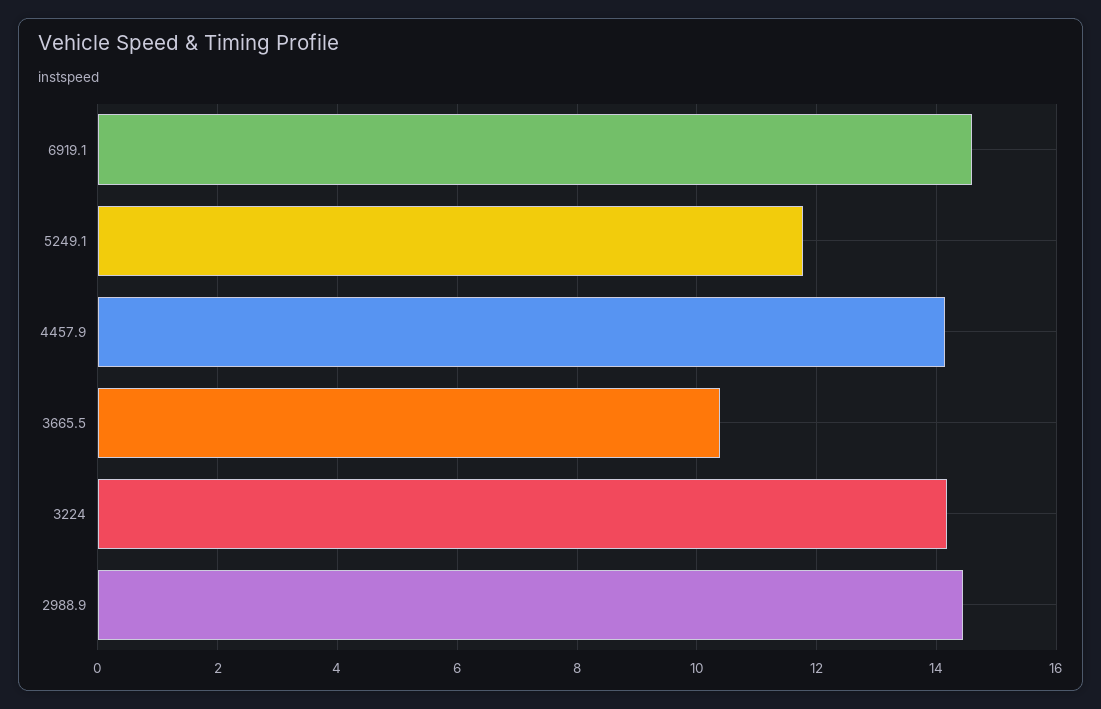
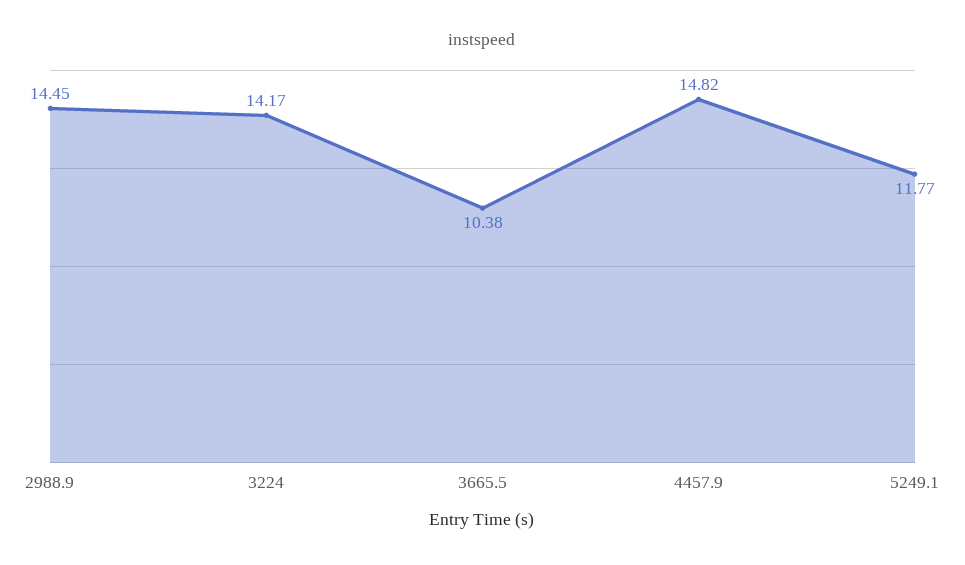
6919.1: 14.6 -> none
4457.9: 14.2 -> 14.82

